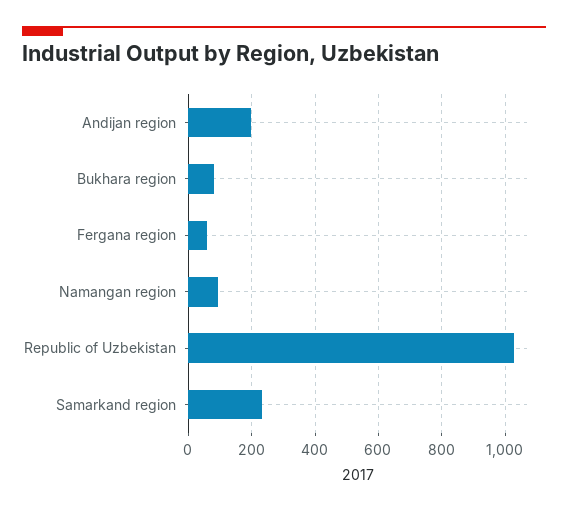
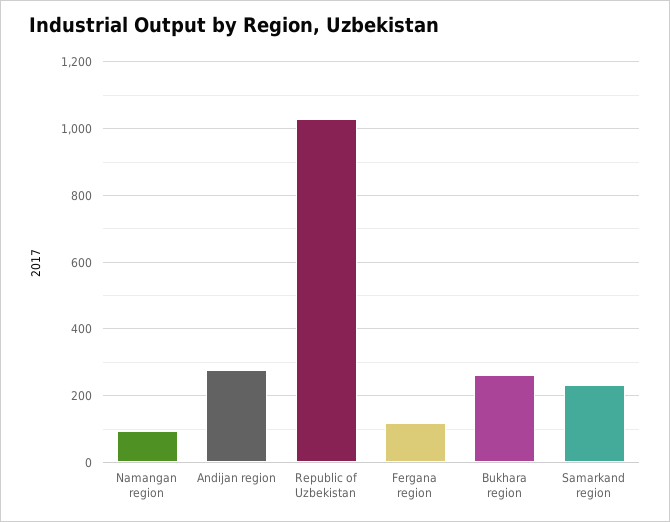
Andijan region: 200 -> 280
Bukhara region: 80 -> 260
Fergana region: 60 -> 120

